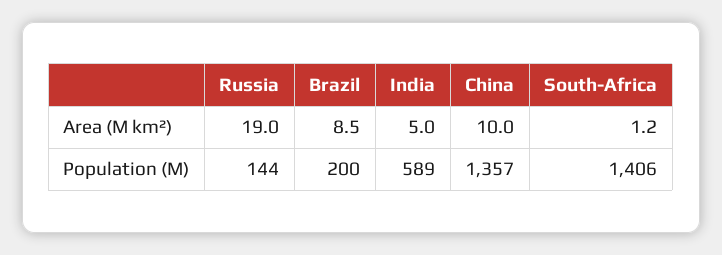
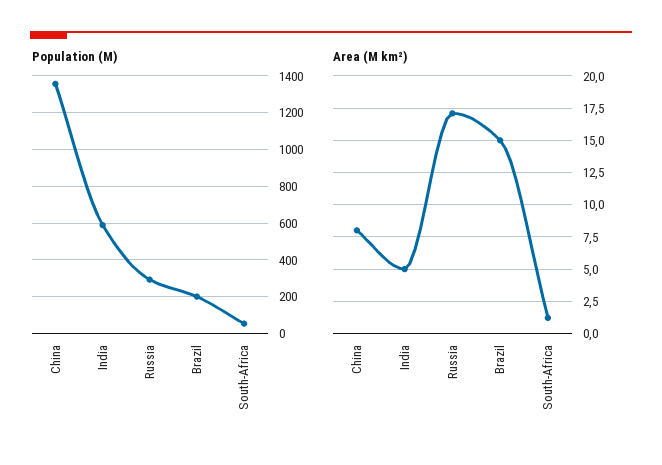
Area (M km²), Russia: 19 -> 17
Area (M km²), Brazil: 8.5 -> 15
Area (M km²), China: 10 -> 8
Population (M), Russia: 144 -> 300
Population (M), South-Africa: 1406 -> 50

